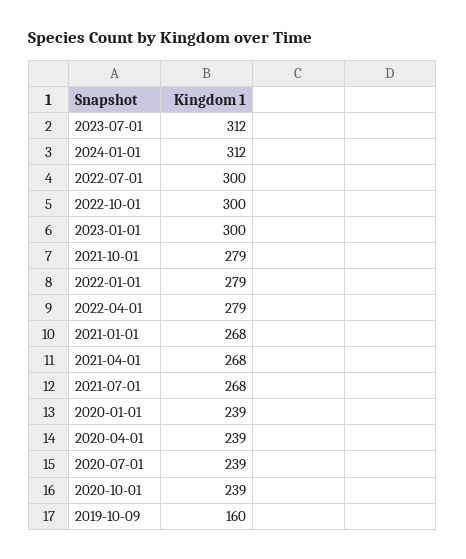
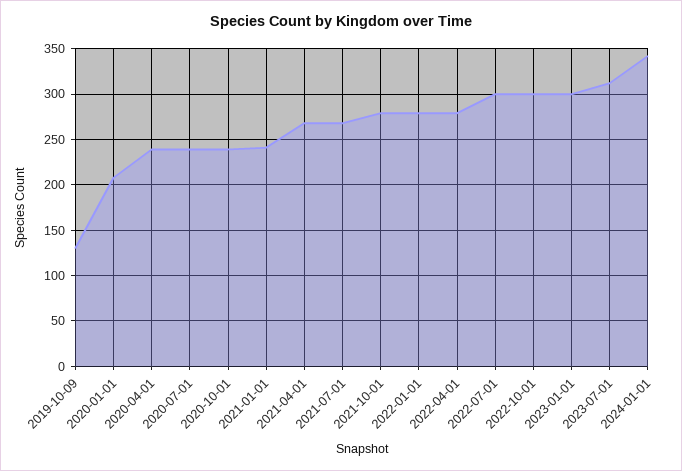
2024-01-01: 312 -> 340
2021-01-01: 268 -> 240
2020-01-01: 239 -> 210
2019-10-09: 160 -> 130

